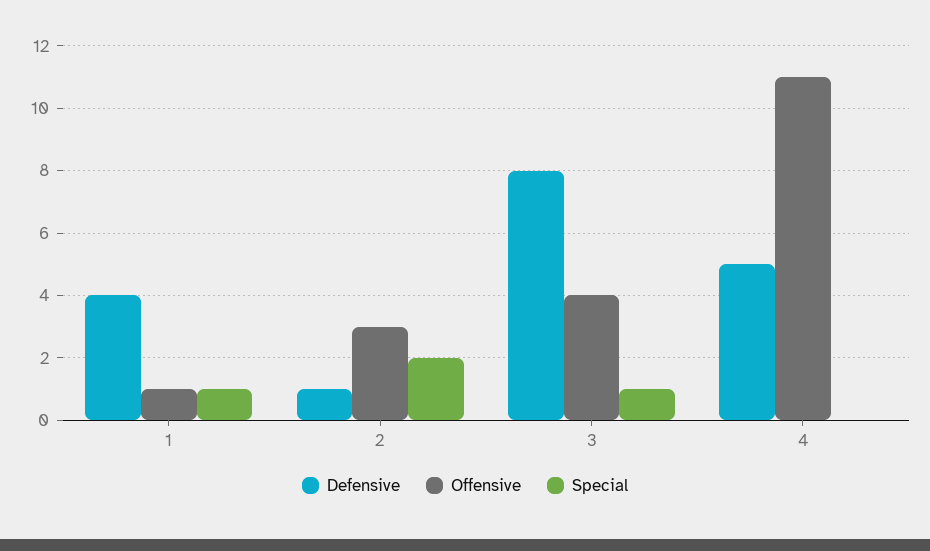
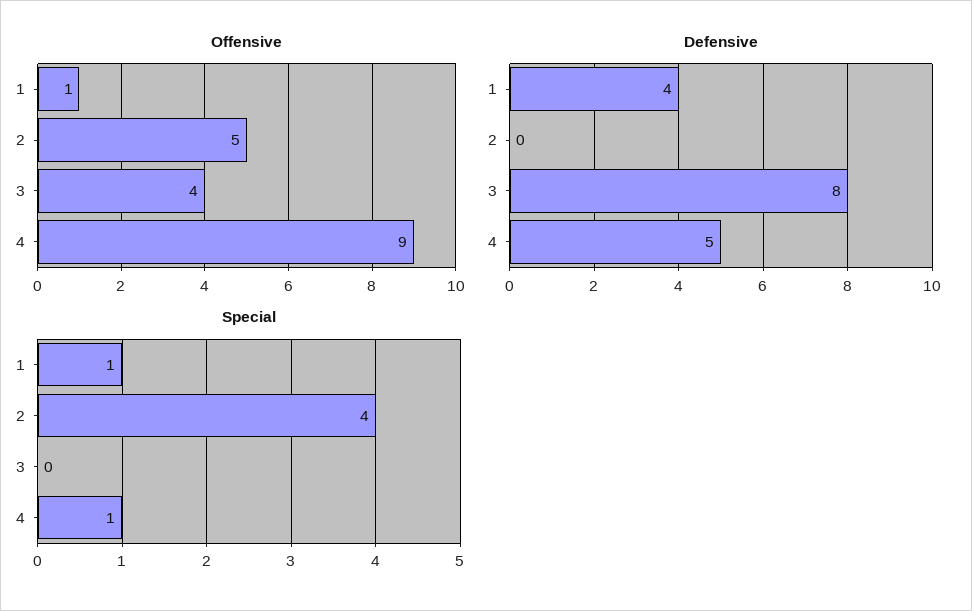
Defensive, 2: 1 -> 0
Offensive, 2: 3 -> 5
Special, 2: 2 -> 4
Special, 3: 1 -> 0
Offensive, 4: 11 -> 9
Special, 4: 0 -> 1

